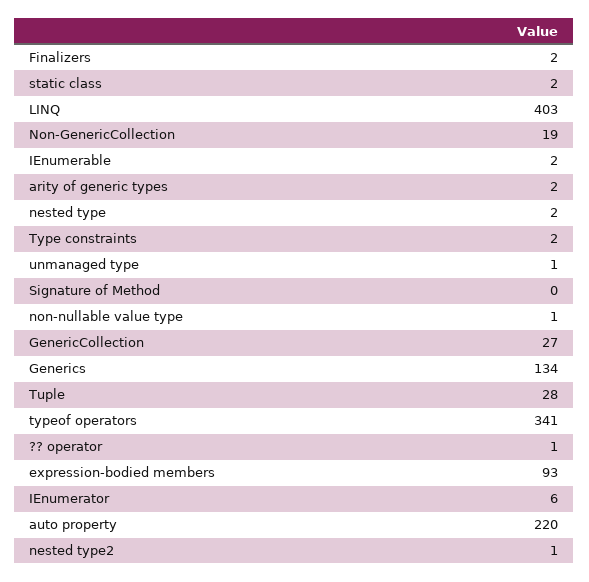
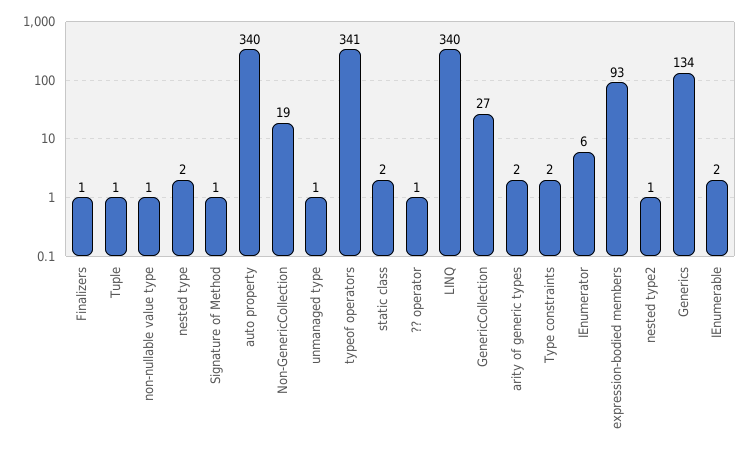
Finalizers: 2 -> 1
LINQ: 403 -> 340
Signature of Method: 0 -> 1
Tuple: 28 -> 1
auto property: 220 -> 340

